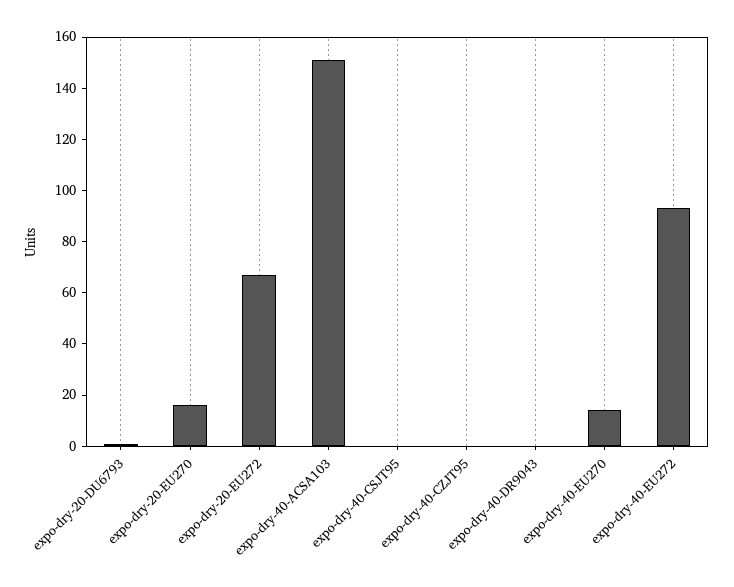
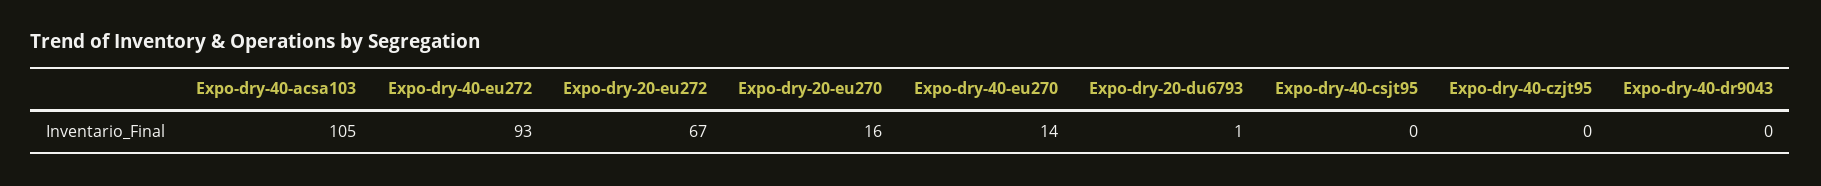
expo-dry-40-ACSA103: 150 -> 105

